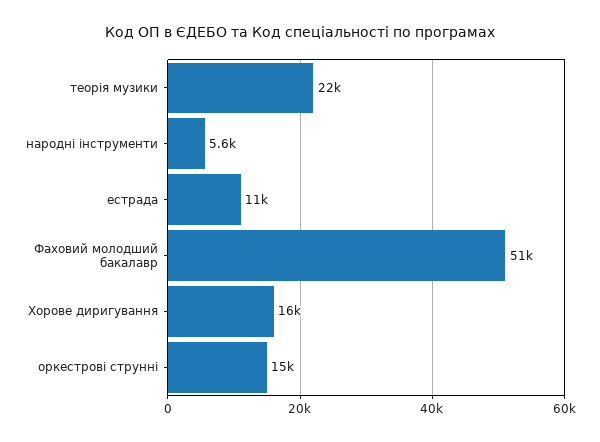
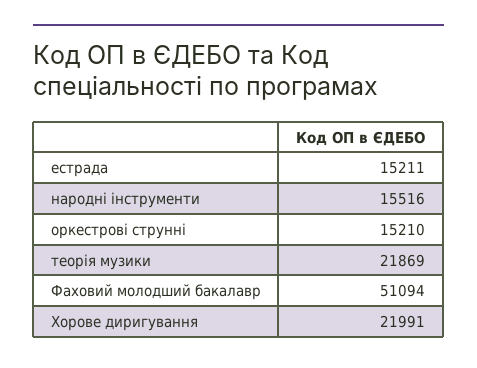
народні інструменти: 5600 -> 15516
естрада: 11000 -> 15211
Хорове диригування: 16000 -> 21991

